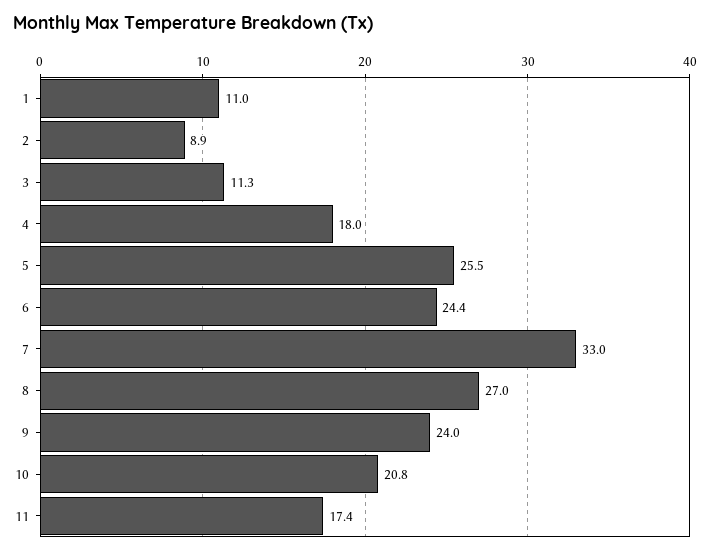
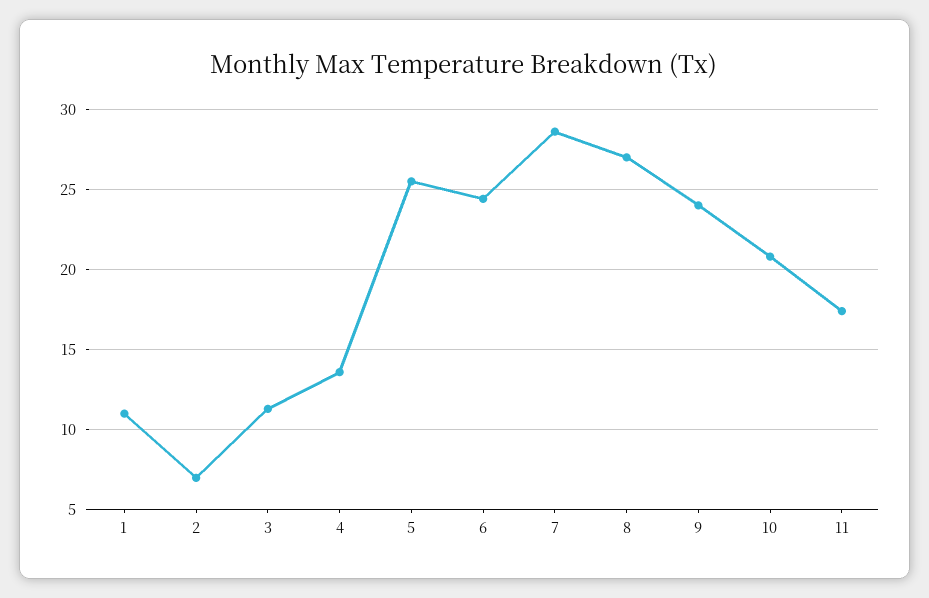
2: 8.9 -> 7
4: 18 -> 13.5
7: 33 -> 28.5

